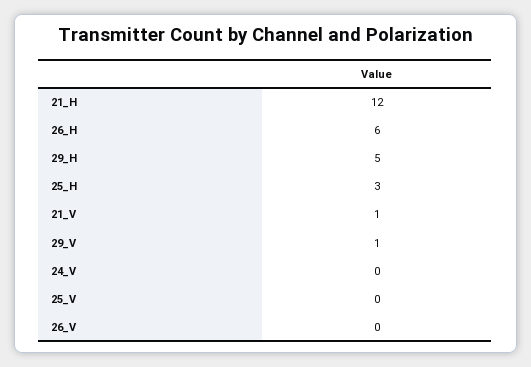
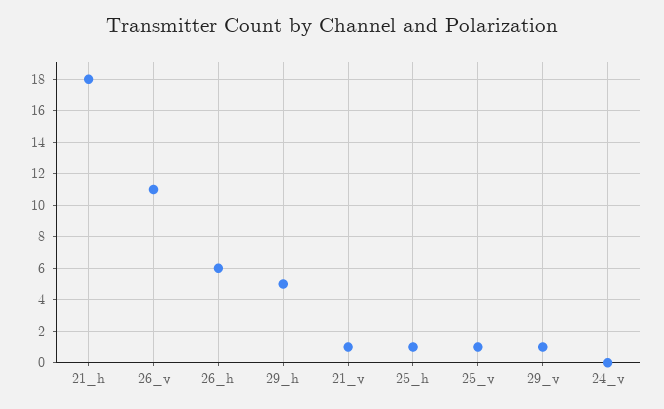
21_H: 12 -> 18
25_H: 3 -> 1
25_V: 0 -> 1
26_V: 0 -> 11

